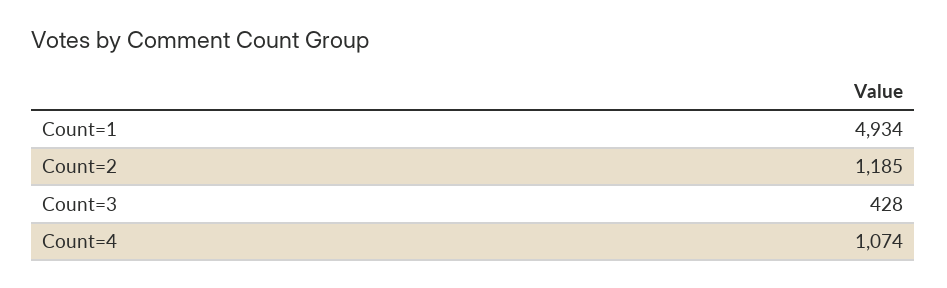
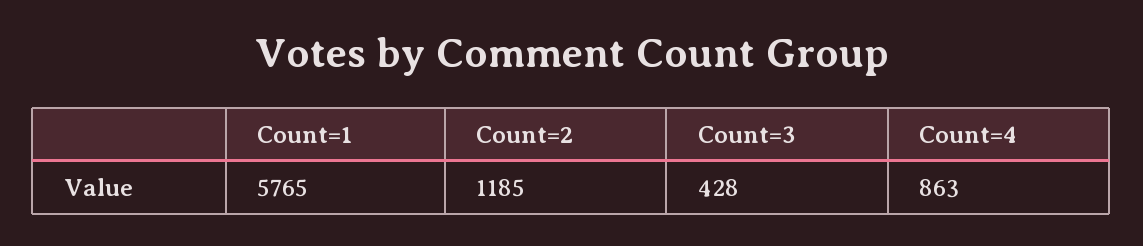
Count=1: 4934 -> 5765
Count=4: 1074 -> 863

